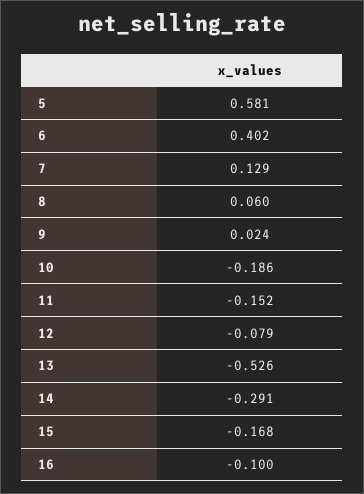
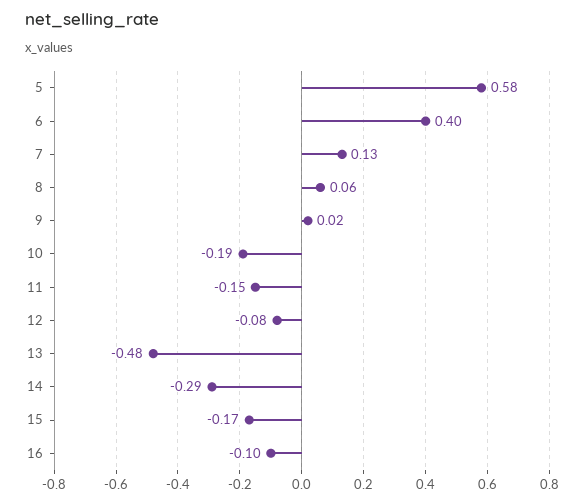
13: -0.526 -> -0.48

